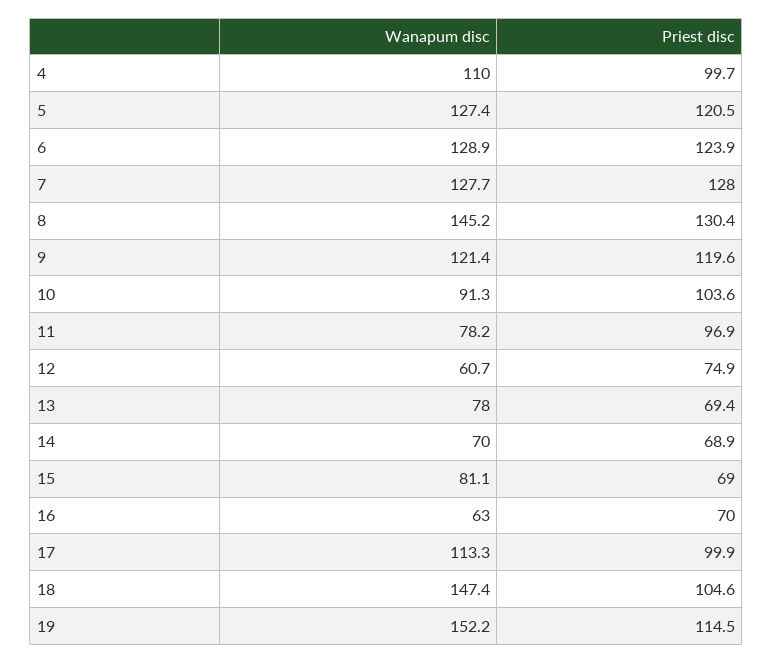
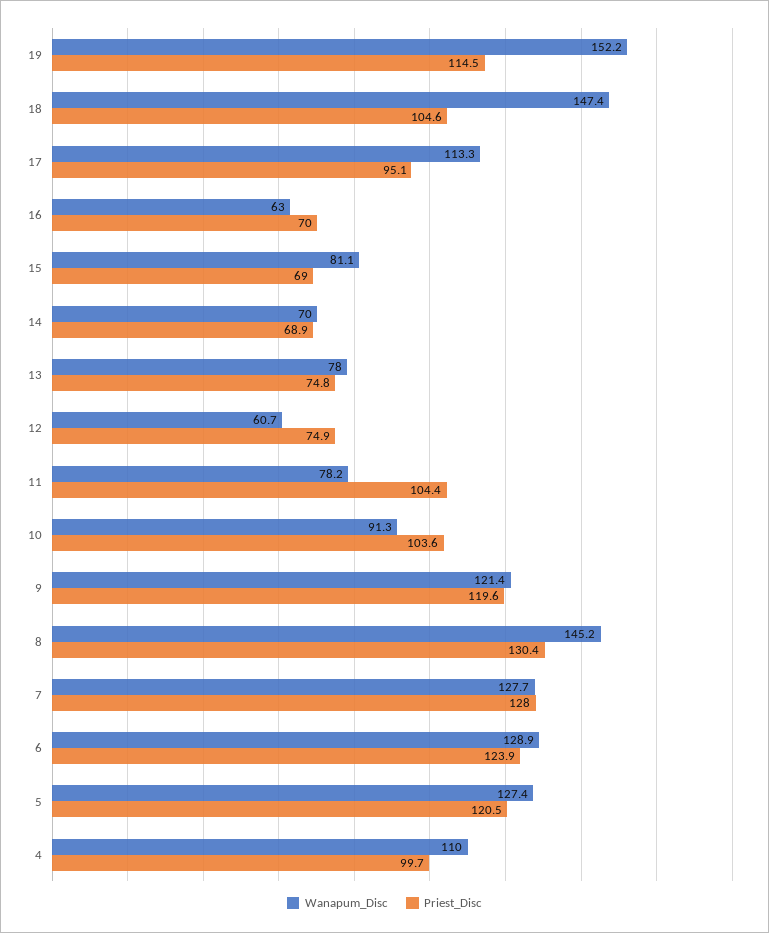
Priest disc, 11: 96.9 -> 104.4
Priest disc, 13: 69.4 -> 74.8
Priest disc, 17: 99.9 -> 95.1

